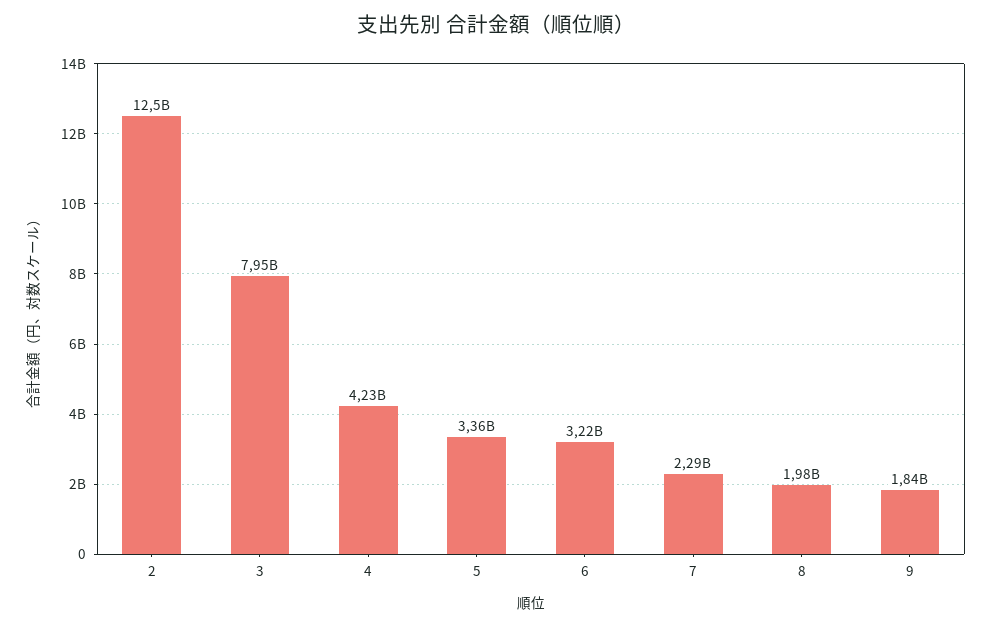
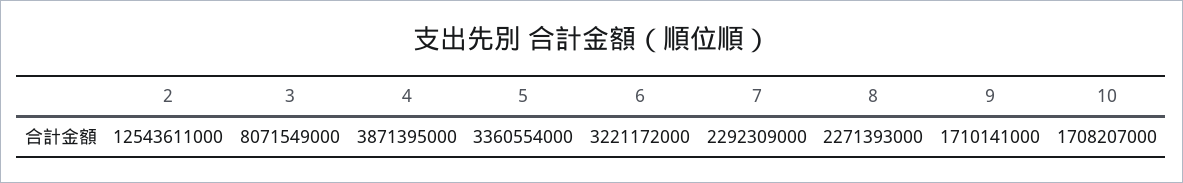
3: 7950000000 -> 8071549000
4: 4230000000 -> 3871395000
8: 1980000000 -> 2271393000
9: 1840000000 -> 1710141000
10: none -> 1708207000

